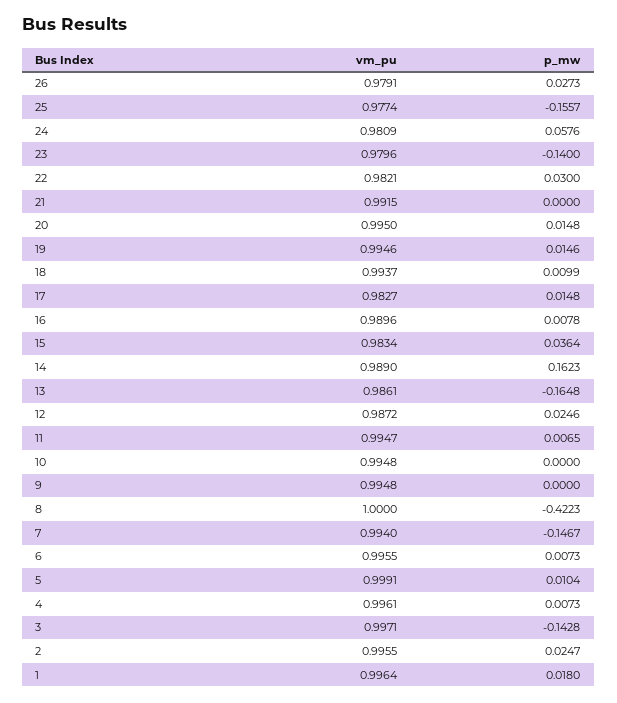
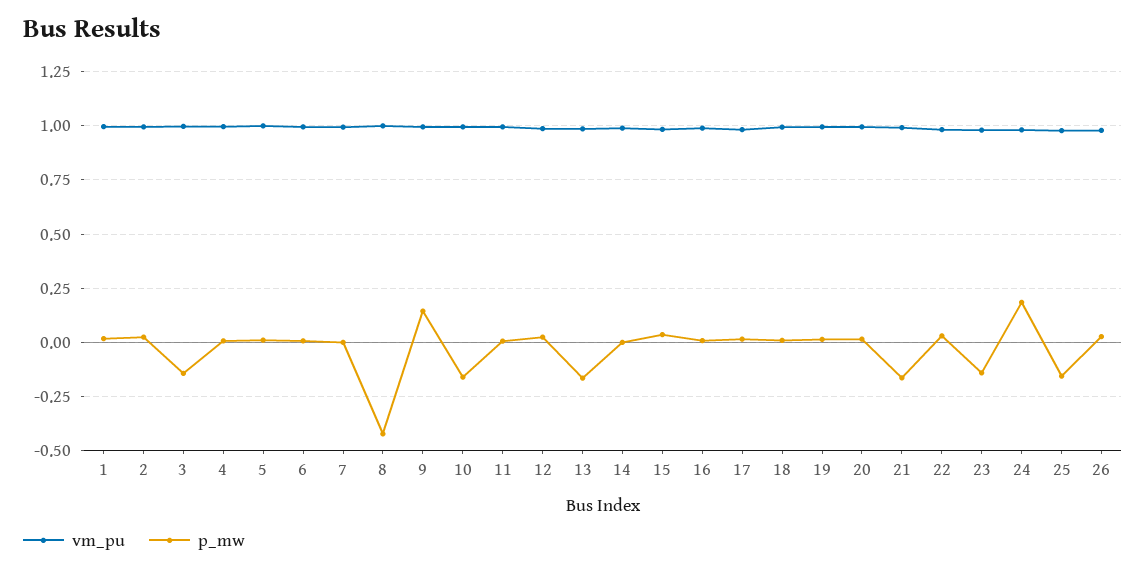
p_mw, 24: 0.0576 -> 0.2
p_mw, 21: 0 -> -0.15
p_mw, 14: 0.1623 -> 0
p_mw, 10: 0 -> -0.15
p_mw, 9: 0 -> 0.15
p_mw, 7: -0.1467 -> 0

